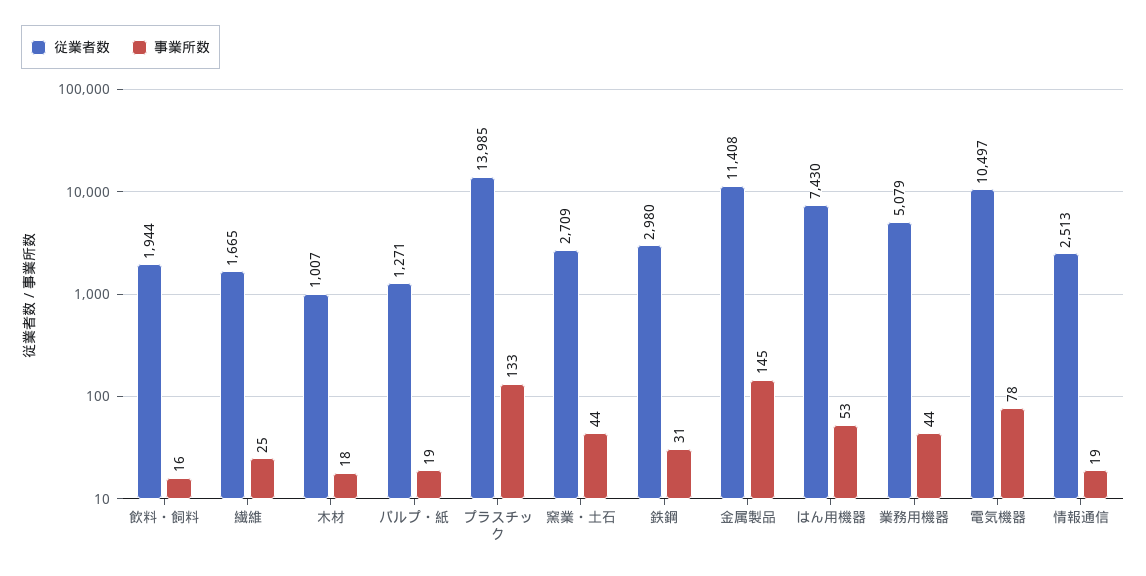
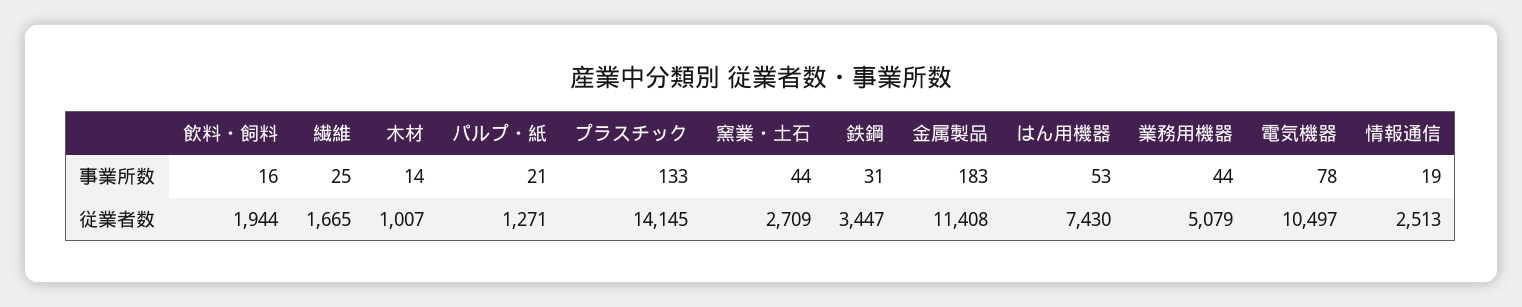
事業所数, 木材: 18 -> 14
事業所数, パルプ・紙: 19 -> 21
従業者数, プラスチック: 13985 -> 14145
従業者数, 鉄鋼: 2980 -> 3447
事業所数, 金属製品: 145 -> 183

